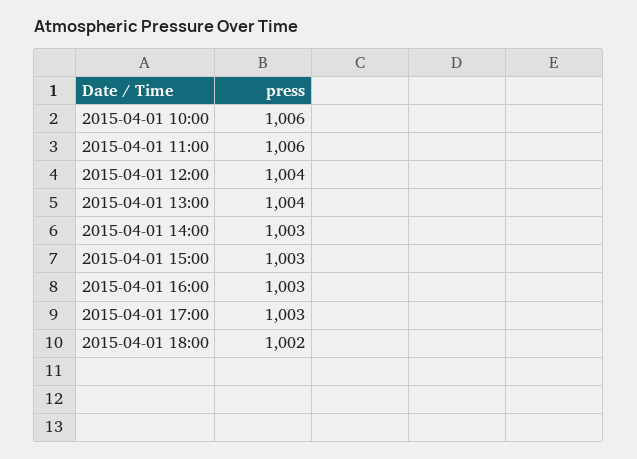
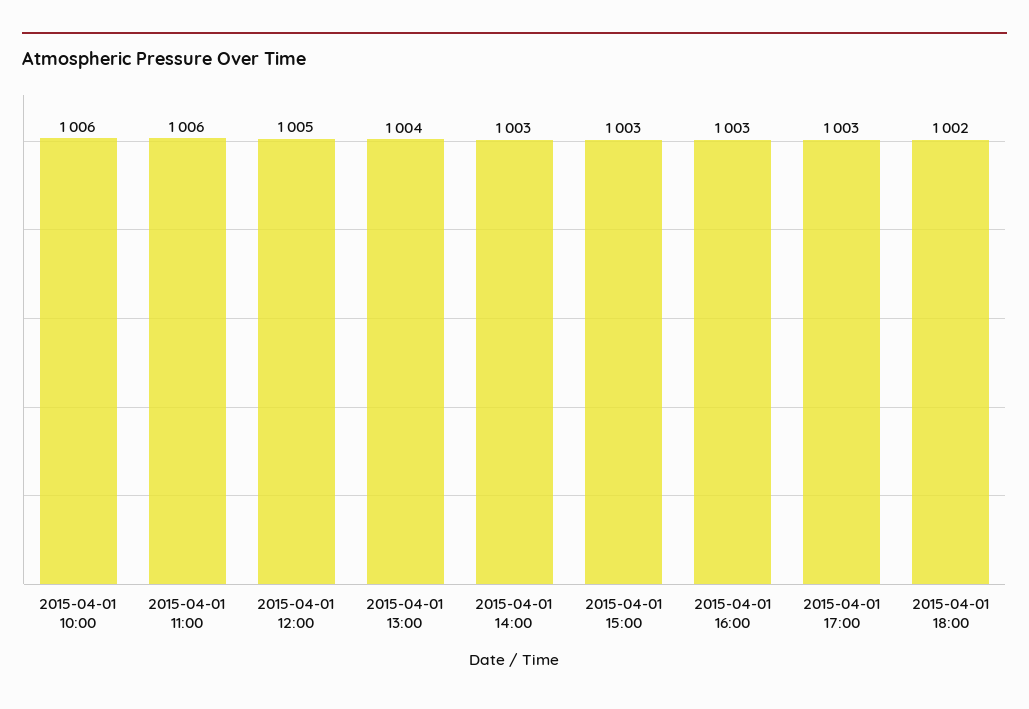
2015-04-01 12:00: 1004 -> 1005

